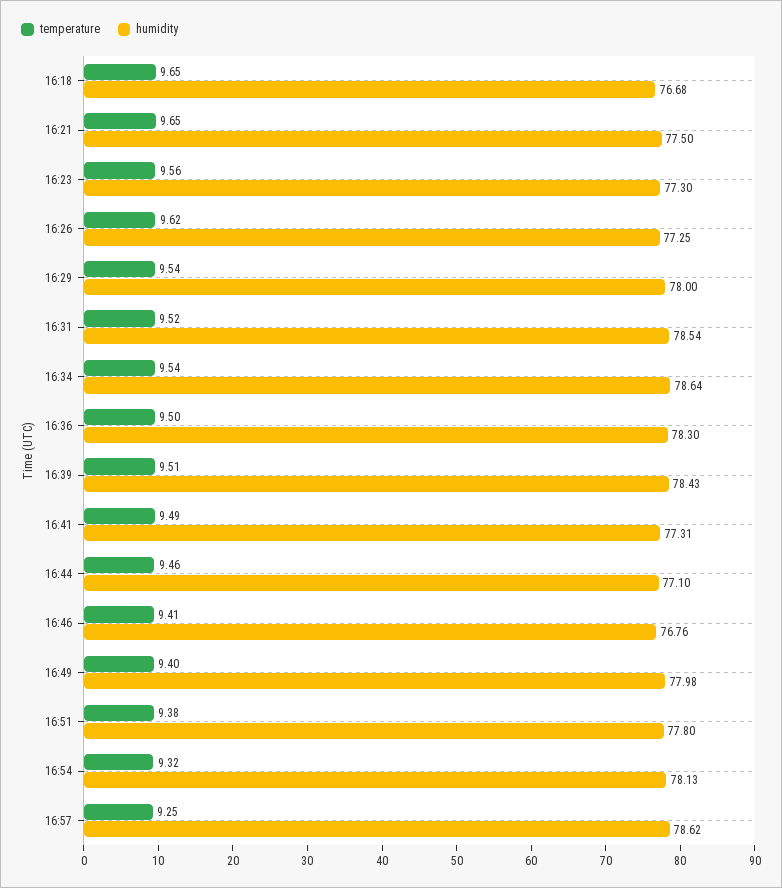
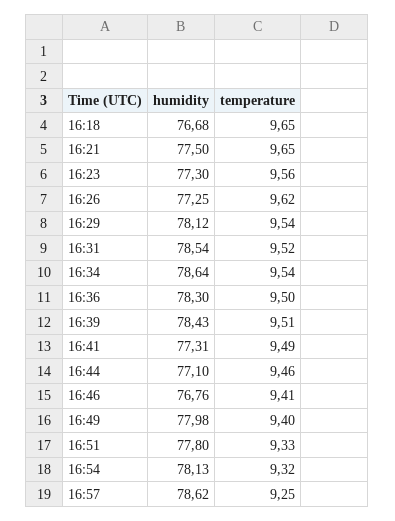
humidity, 16:29: 78 -> 78.12
temperature, 16:51: 9.38 -> 9.33

